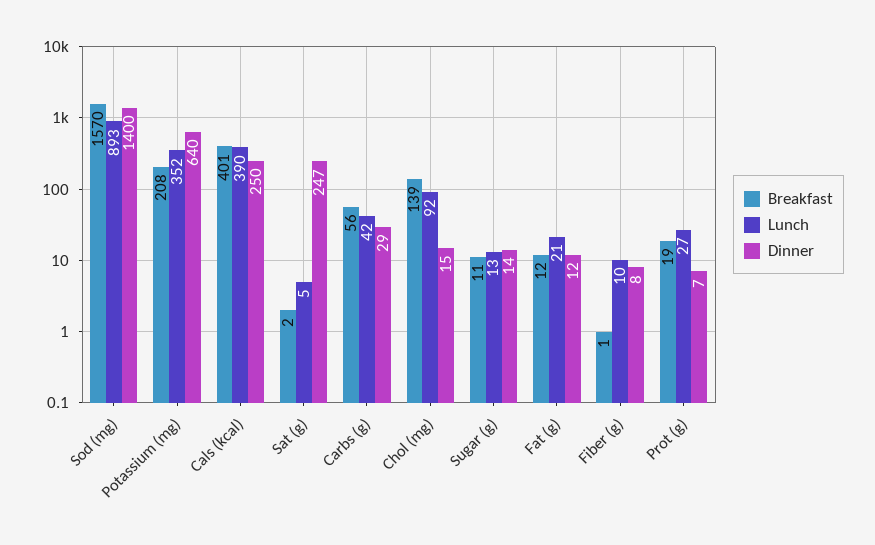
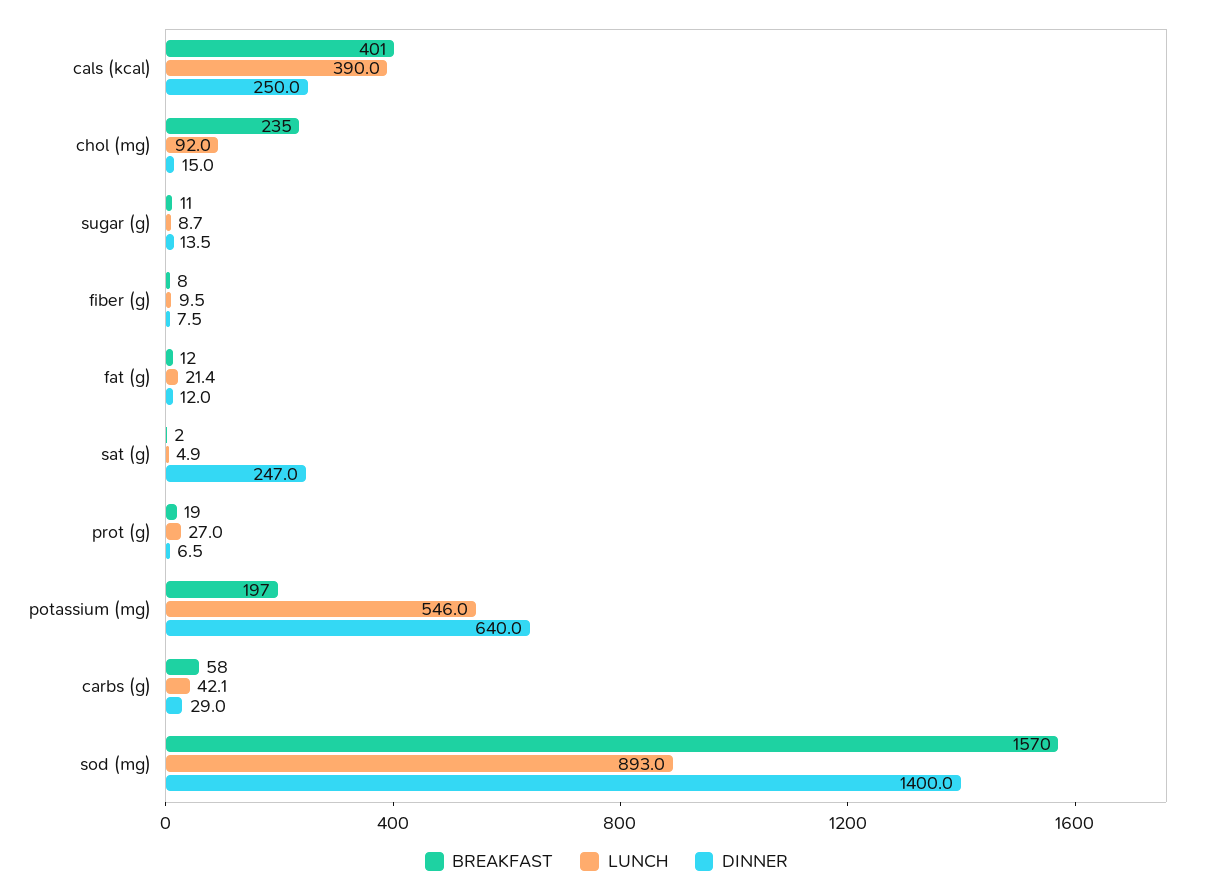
Breakfast, Potassium (mg): 208 -> 197
Lunch, Potassium (mg): 352 -> 546
Breakfast, Carbs (g): 56 -> 58
Breakfast, Chol (mg): 139 -> 235
Lunch, Sugar (g): 13 -> 8.7
Breakfast, Fiber (g): 1 -> 8

